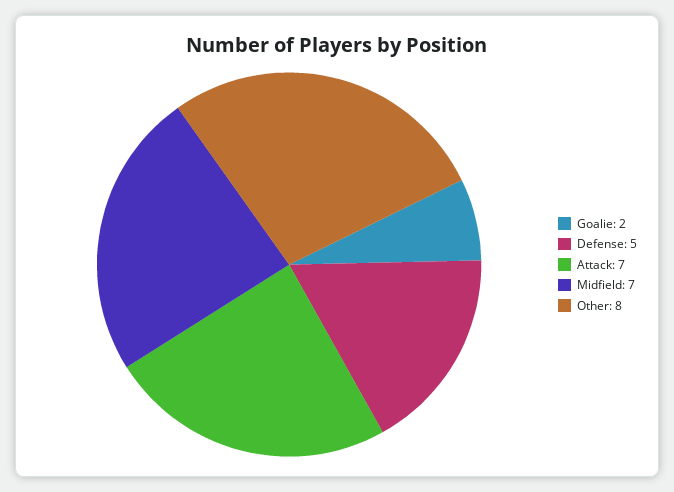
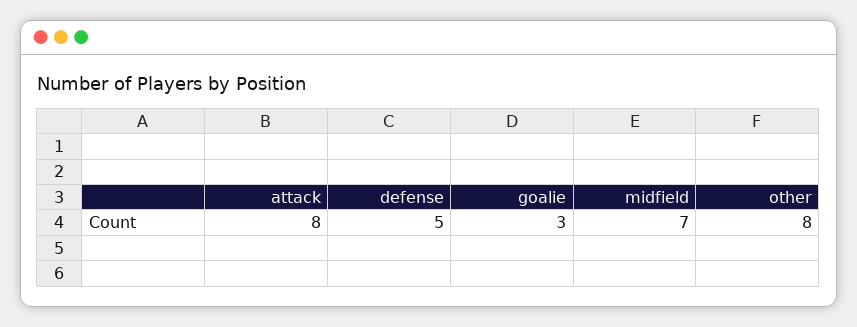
Goalie: 2 -> 3
Attack: 7 -> 8

